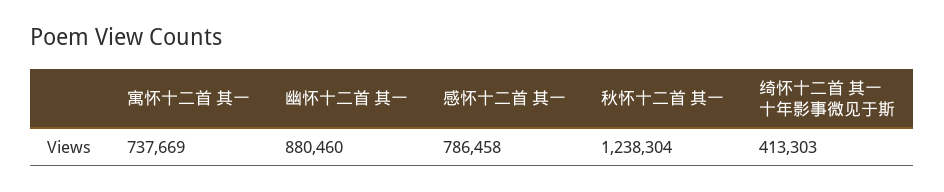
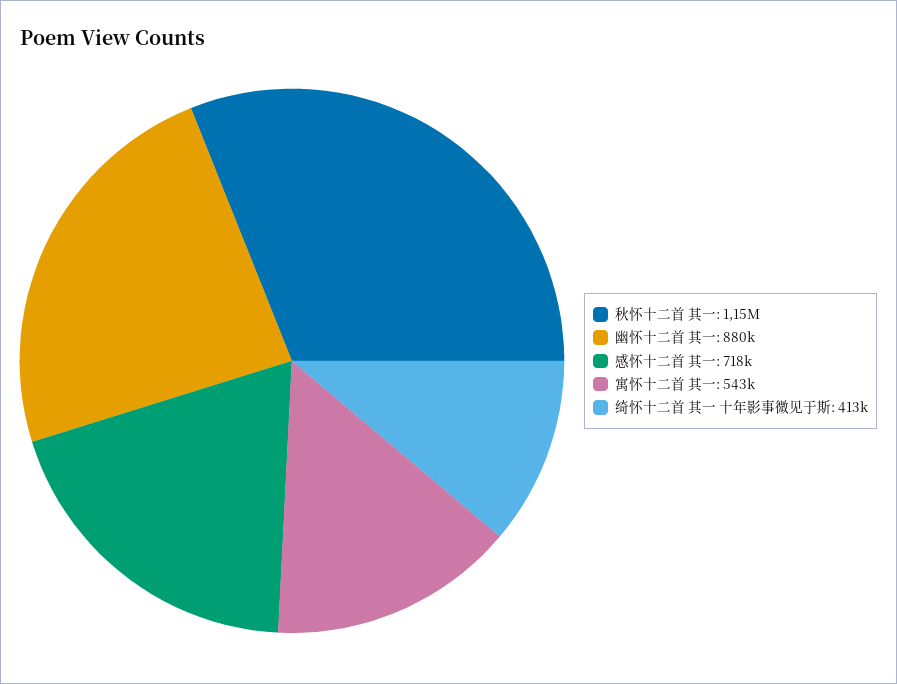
寓怀十二首 其一: 737669 -> 543000
感怀十二首 其一: 786458 -> 718000
秋怀十二首 其一: 1238304 -> 1150000

